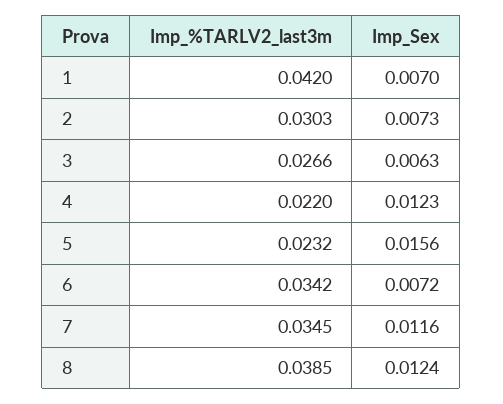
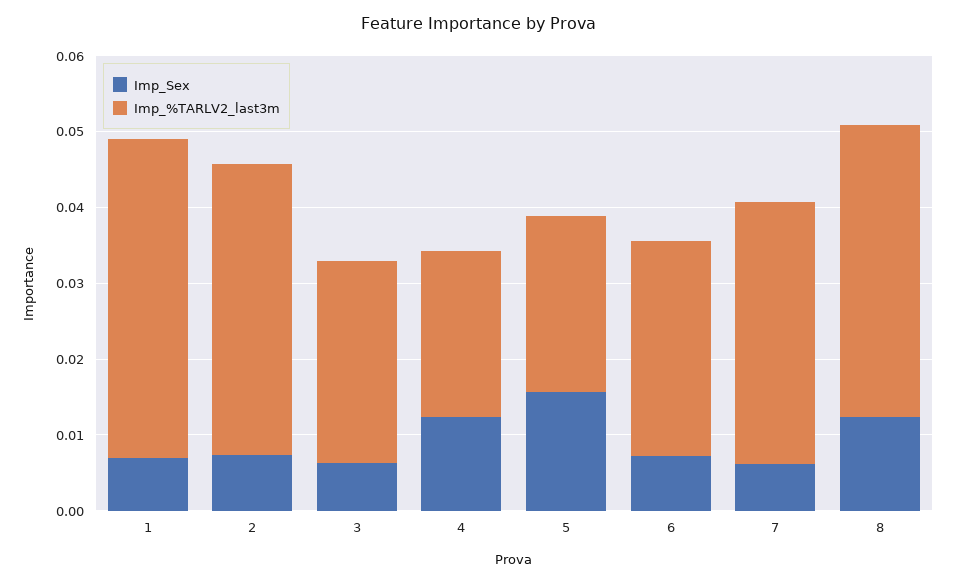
Imp_%TARLV2_last3m, 2: 0.0303 -> 0.038
Imp_%TARLV2_last3m, 6: 0.0342 -> 0.028
Imp_Sex, 7: 0.0116 -> 0.006

